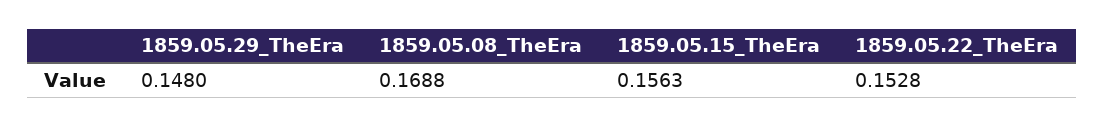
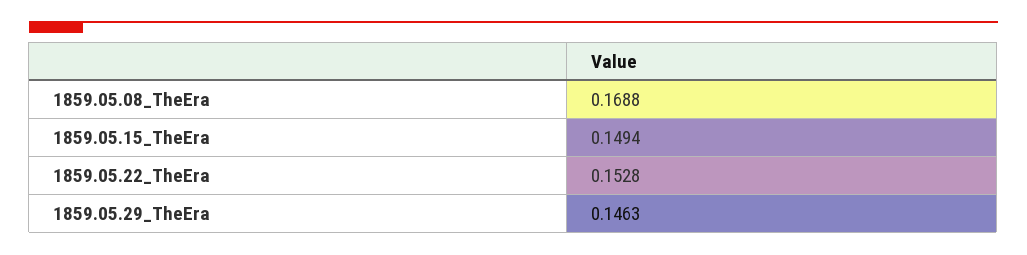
1859.05.29_TheEra: 0.148 -> 0.1463
1859.05.15_TheEra: 0.1563 -> 0.1494

